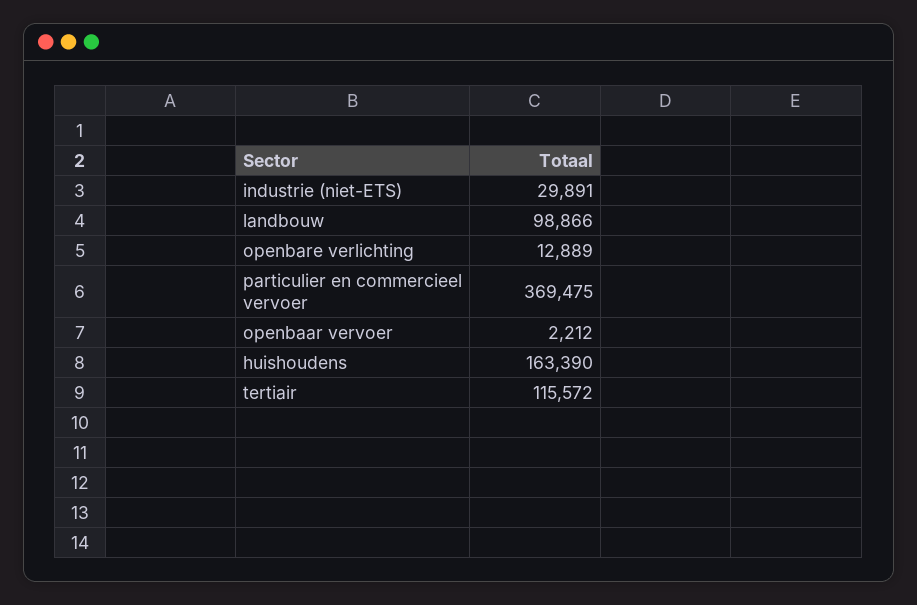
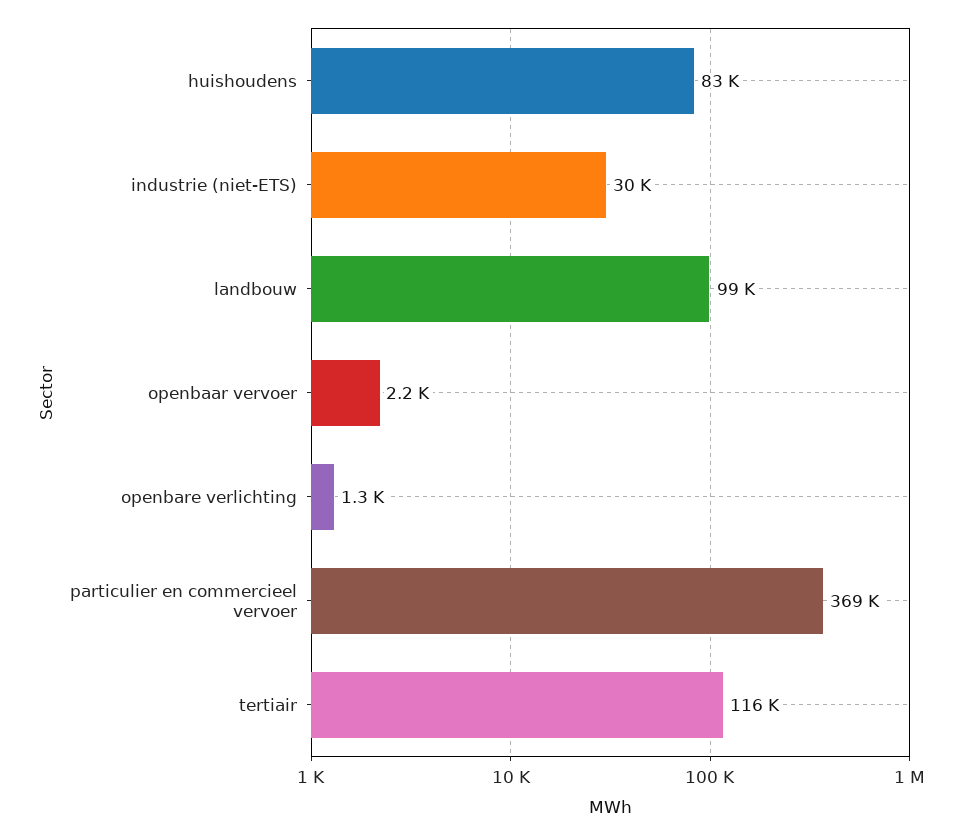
openbare verlichting: 12889 -> 1300
huishoudens: 163390 -> 83000

